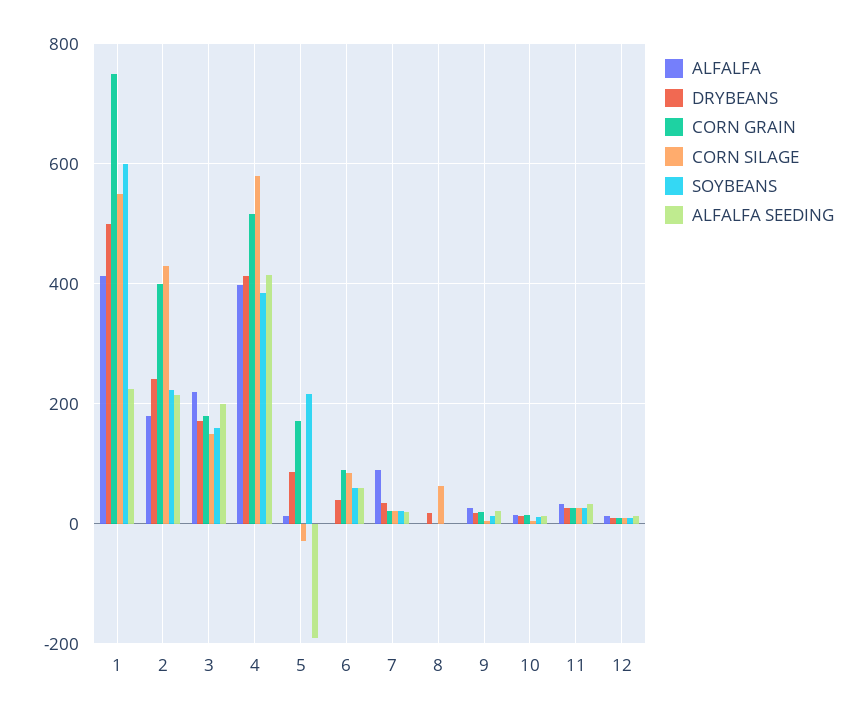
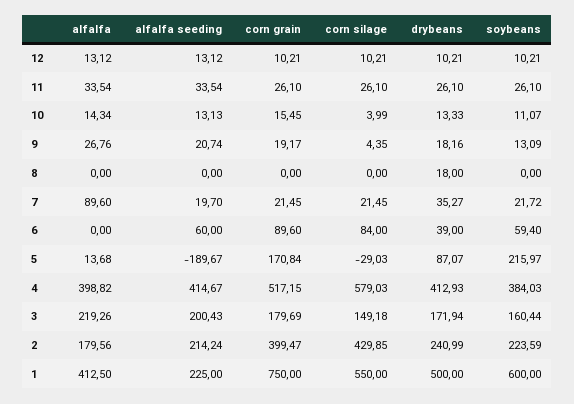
CORN SILAGE, 8: 60 -> 0

